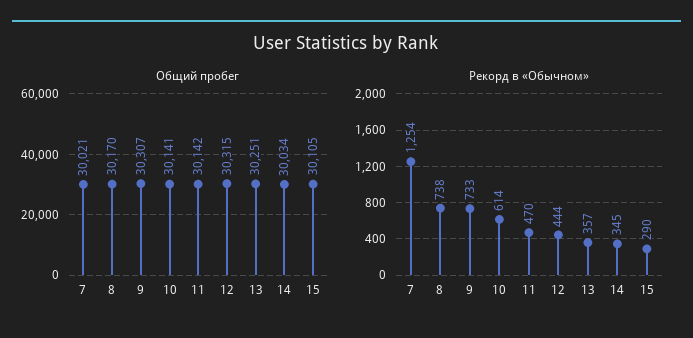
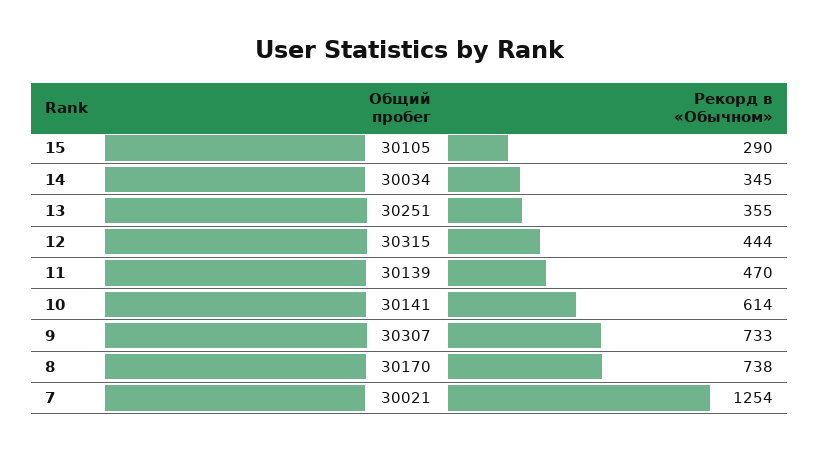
Общий пробег, 11: 30142 -> 30139
Рекорд в «Обычном», 13: 357 -> 355

